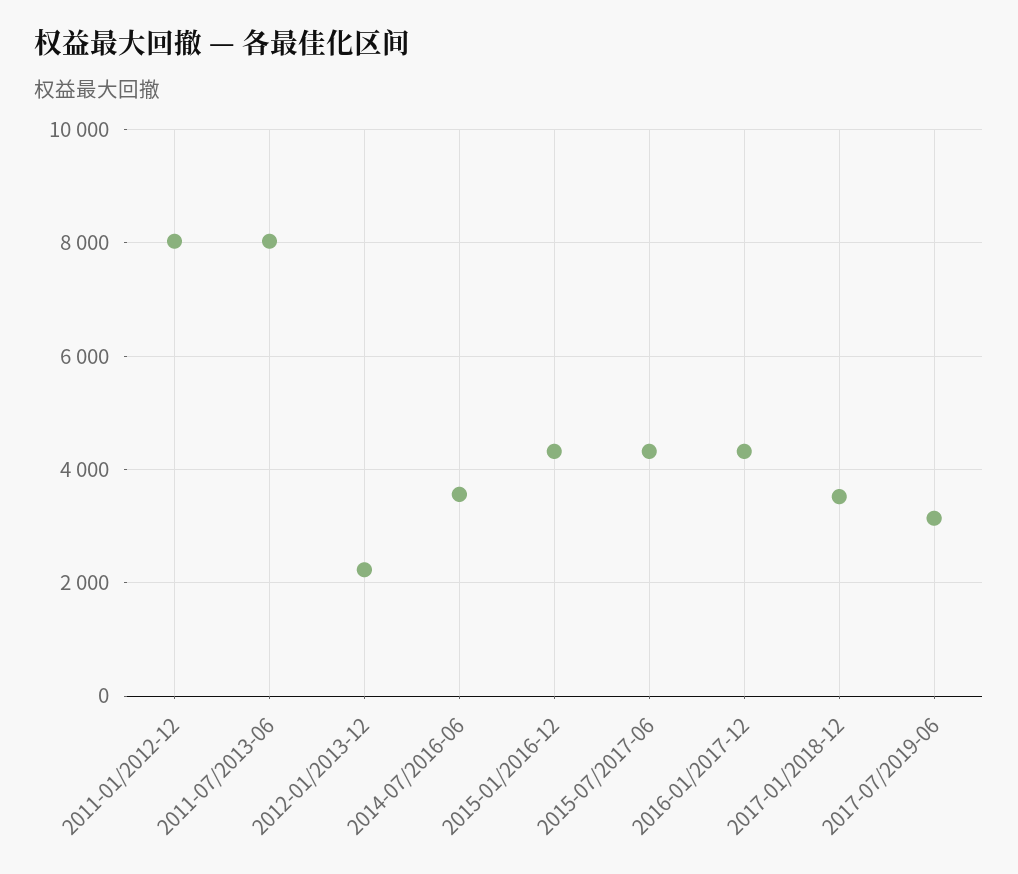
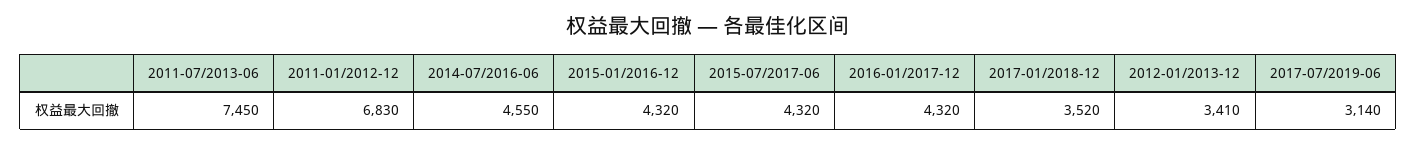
2011-01/2012-12: 8000 -> 6830
2011-07/2013-06: 8000 -> 7450
2012-01/2013-12: 2200 -> 3410
2014-07/2016-06: 3600 -> 4550

